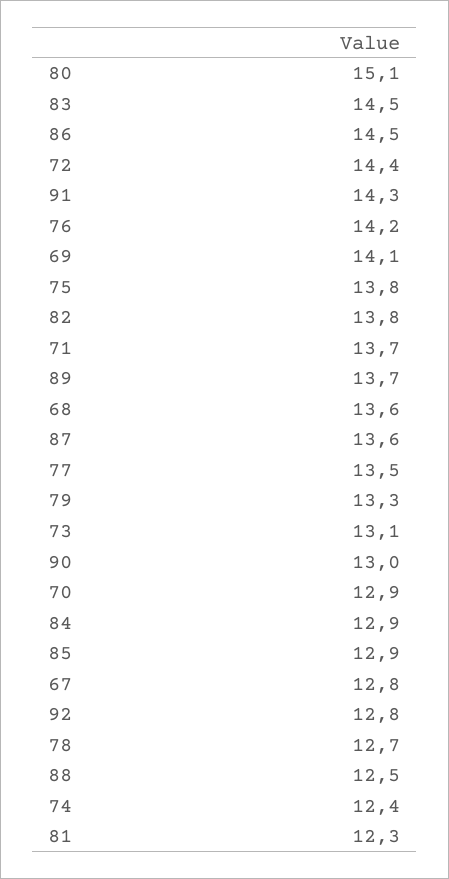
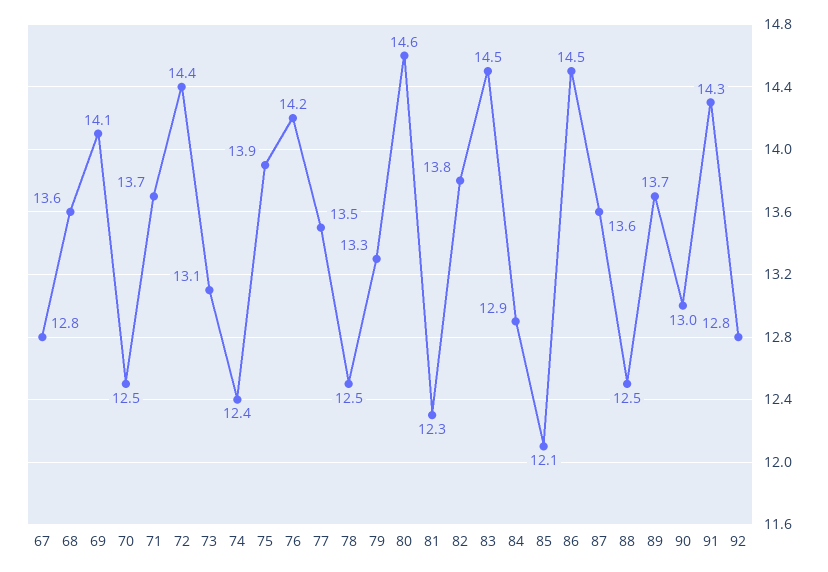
80: 15.1 -> 14.6
75: 13.8 -> 13.9
70: 12.9 -> 12.5
85: 12.9 -> 12.1
78: 12.7 -> 12.5

